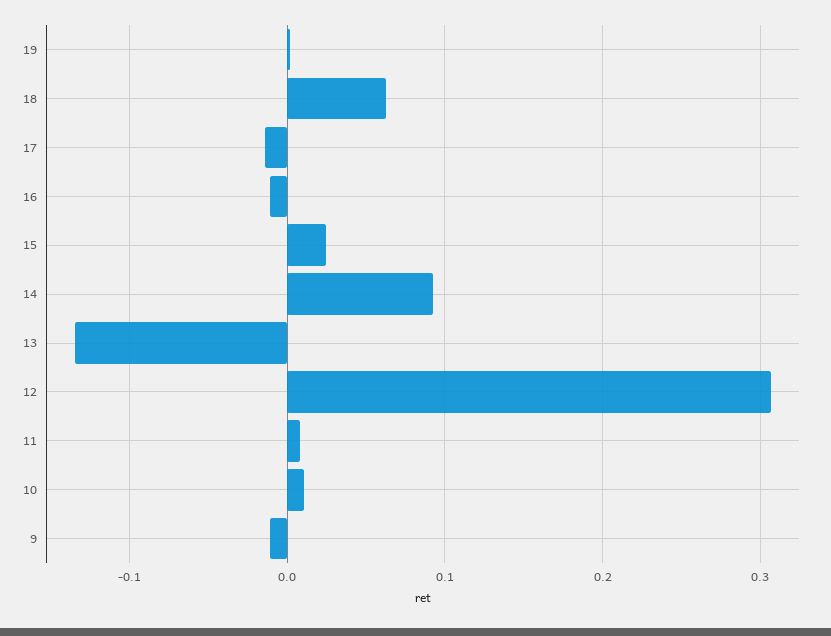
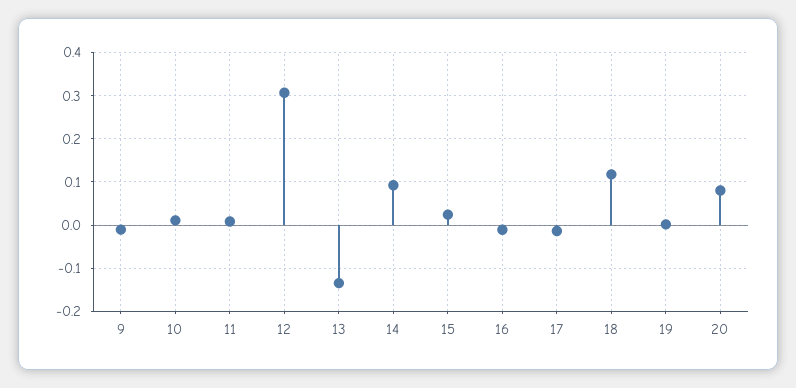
18: 0.06 -> 0.12
20: none -> 0.08

